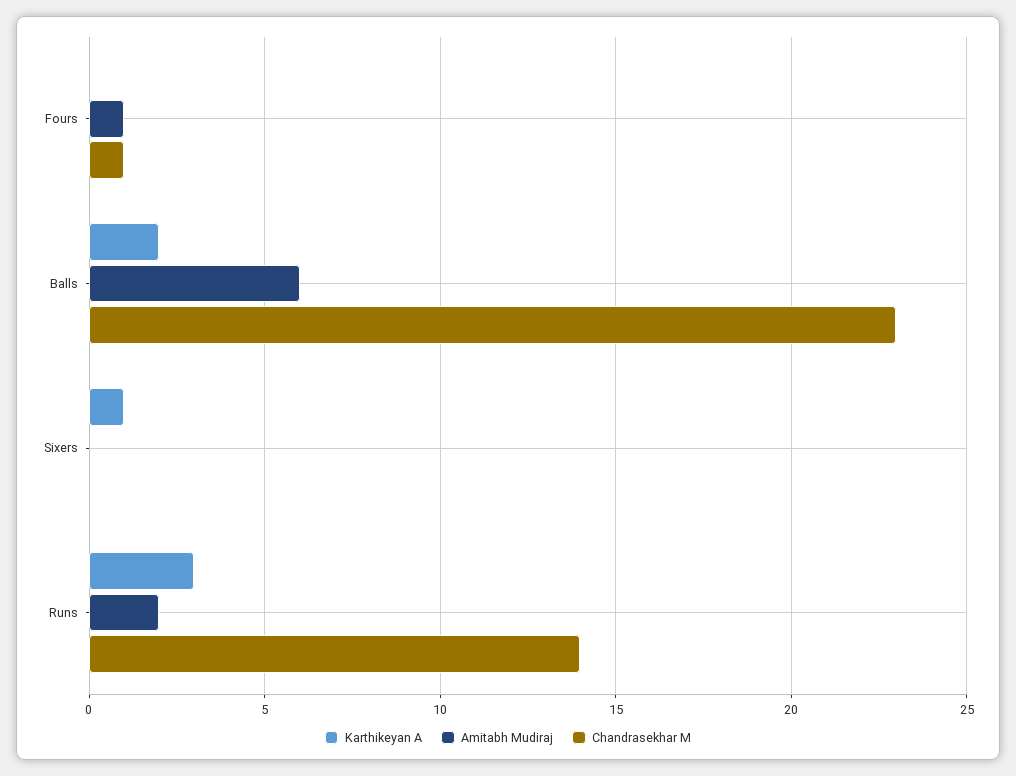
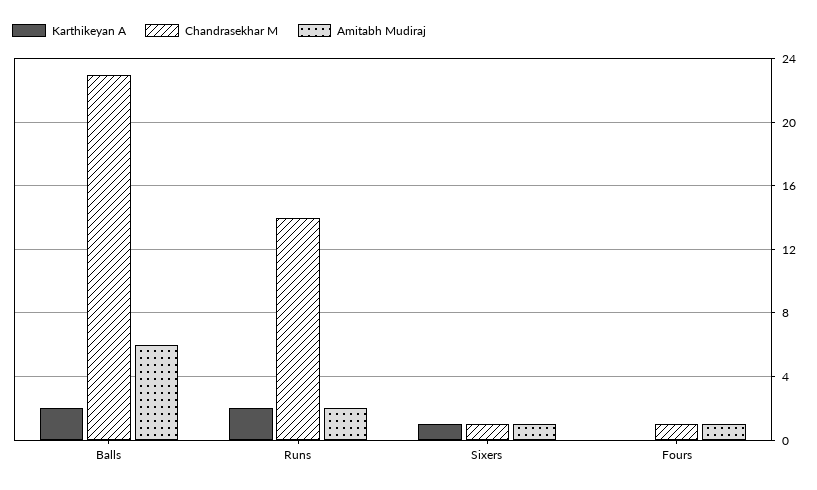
Amitabh Mudiraj, Sixers: 0 -> 1
Chandrasekhar M, Sixers: 0 -> 1
Karthikeyan A, Runs: 3 -> 2

